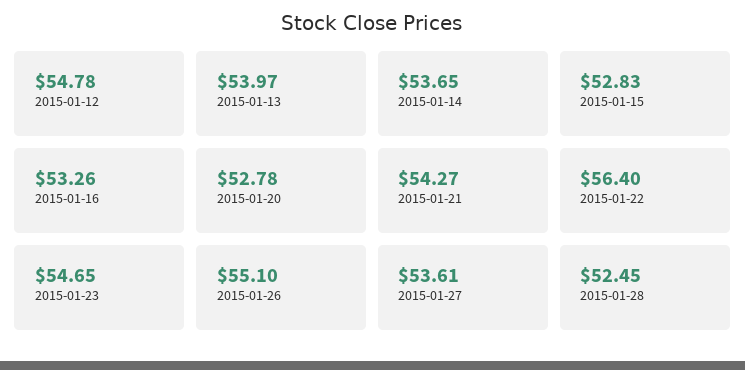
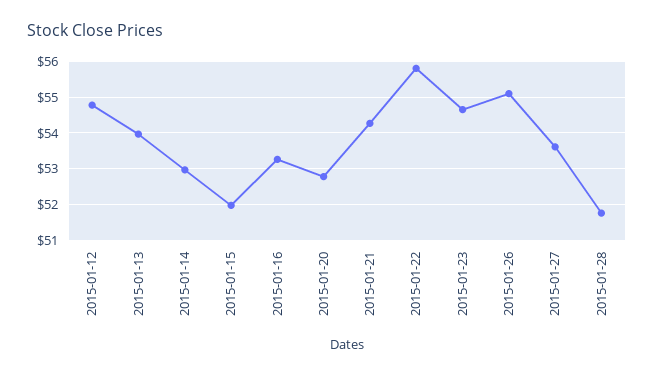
2015-01-14: 53.65 -> 53
2015-01-15: 52.83 -> 52
2015-01-22: 56.4 -> 55.8
2015-01-28: 52.45 -> 51.8

